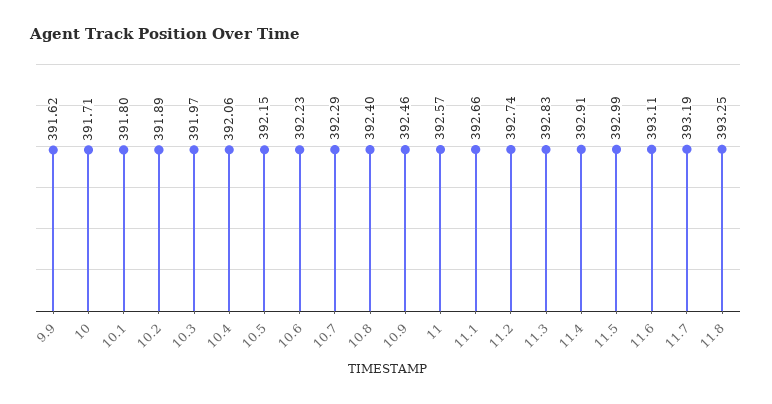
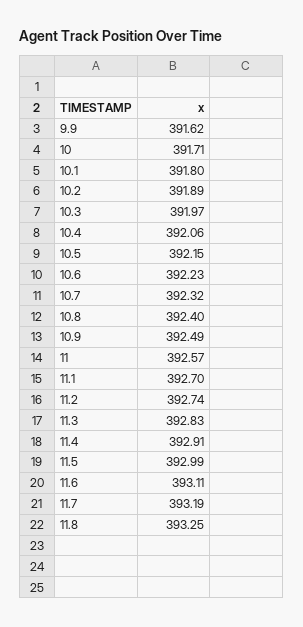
10.7: 392.29 -> 392.32
10.9: 392.46 -> 392.49
11.1: 392.66 -> 392.7

